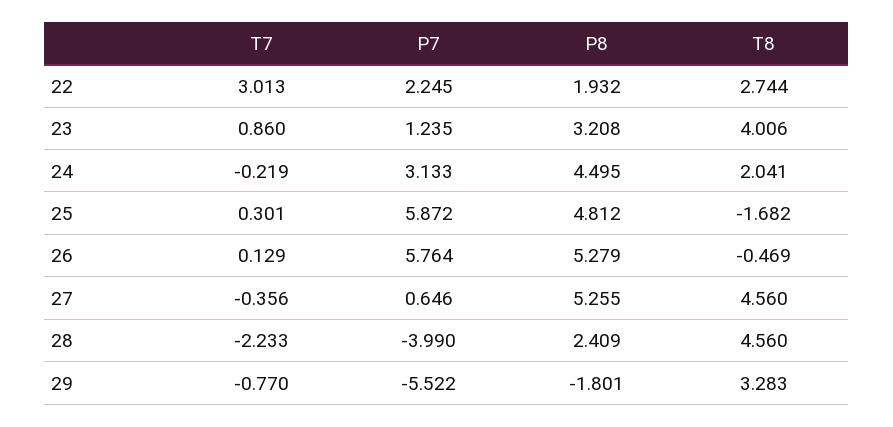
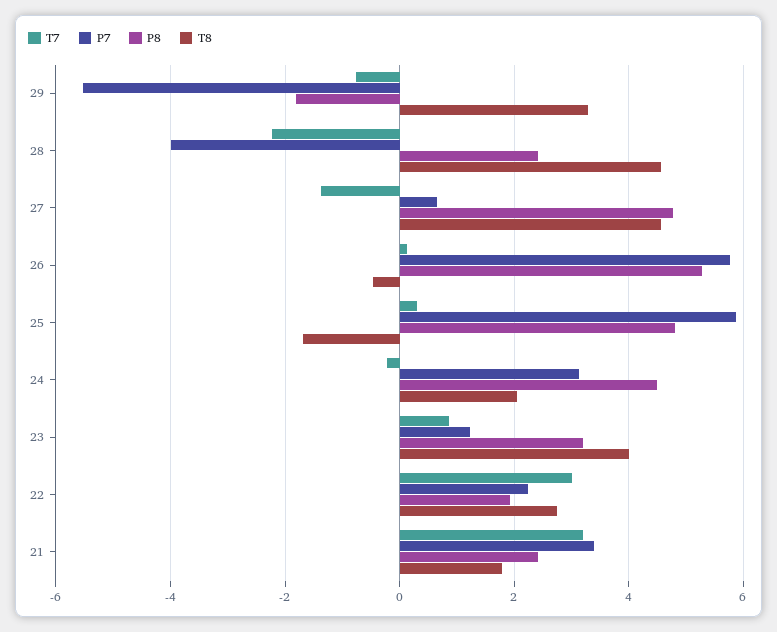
T7, 27: -0.356 -> -1.4
P8, 27: 5.255 -> 4.8
T7, 21: none -> 3.2
P7, 21: none -> 3.4
P8, 21: none -> 2.4
T8, 21: none -> 1.8

